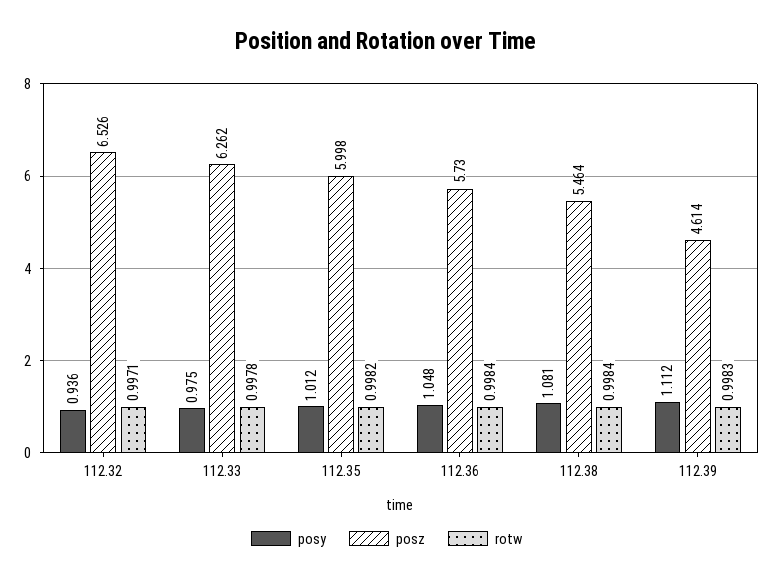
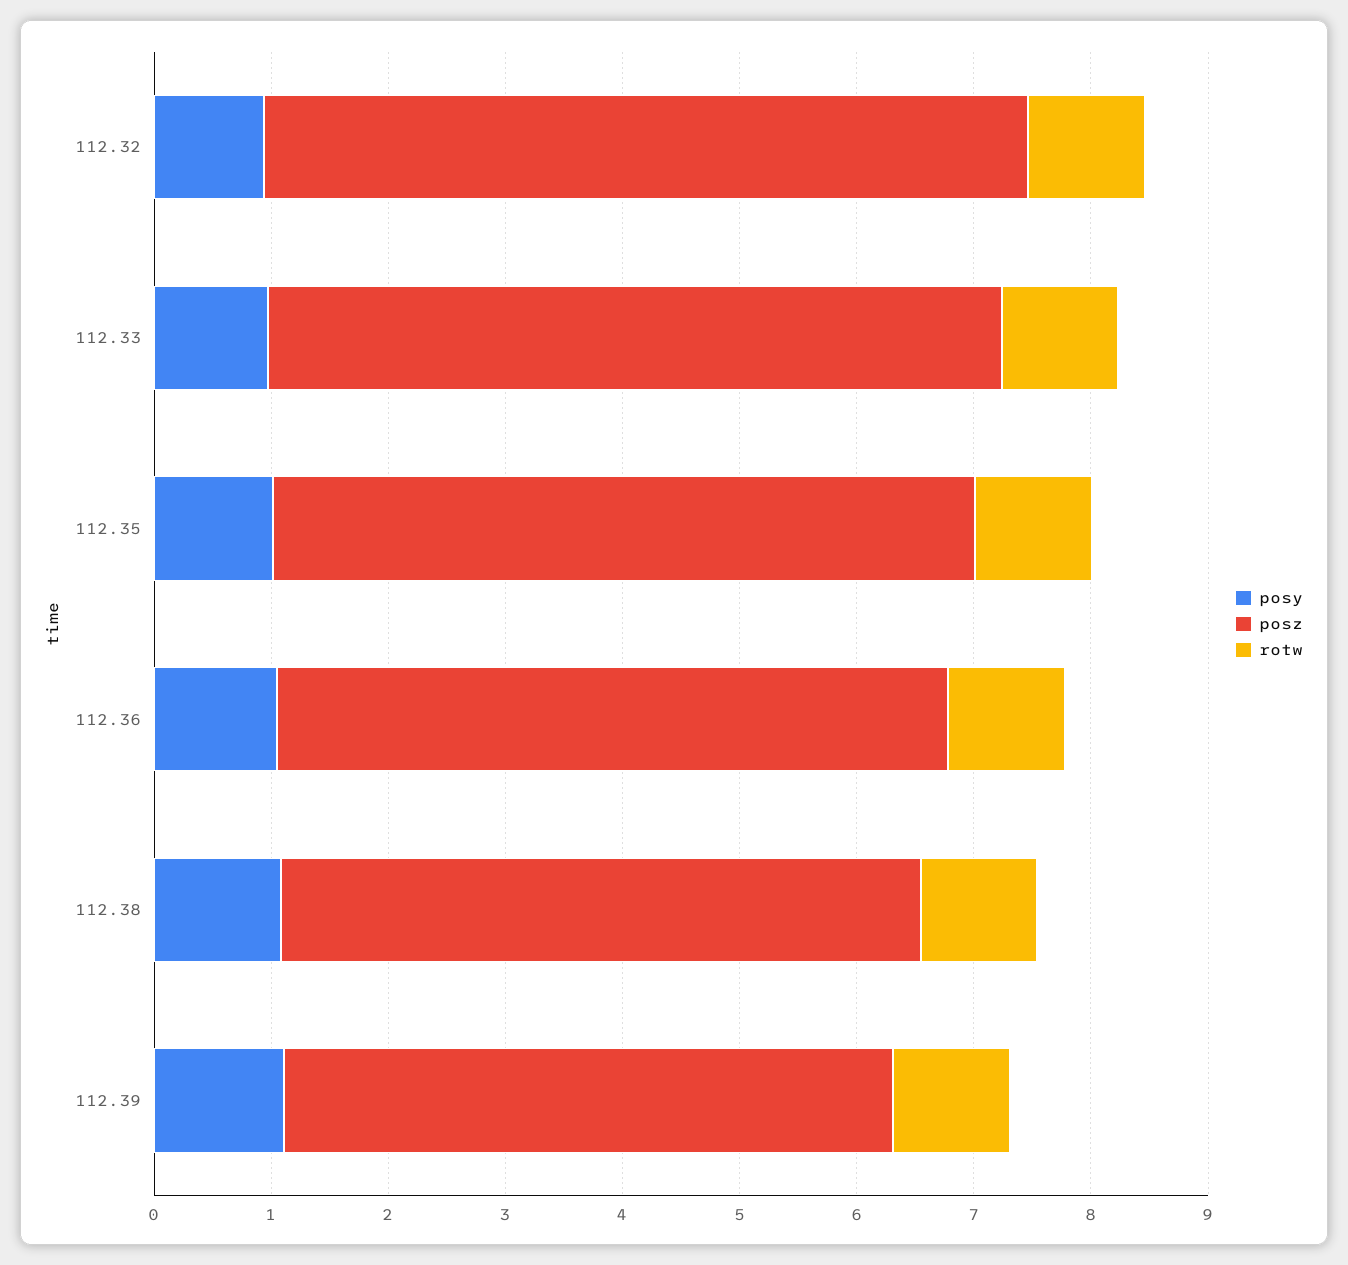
posz, 112.39: 4.614 -> 5.2

